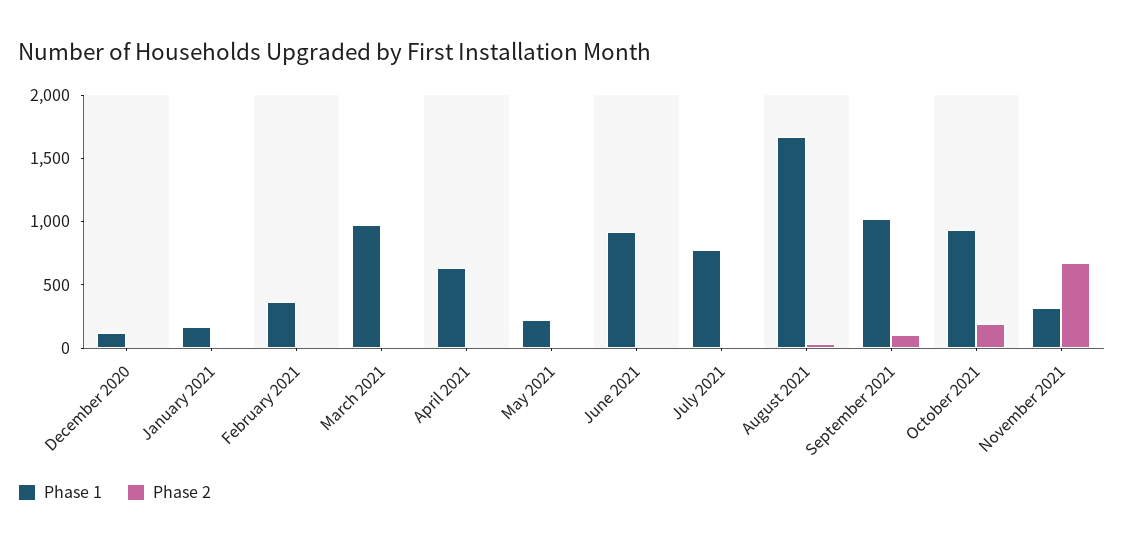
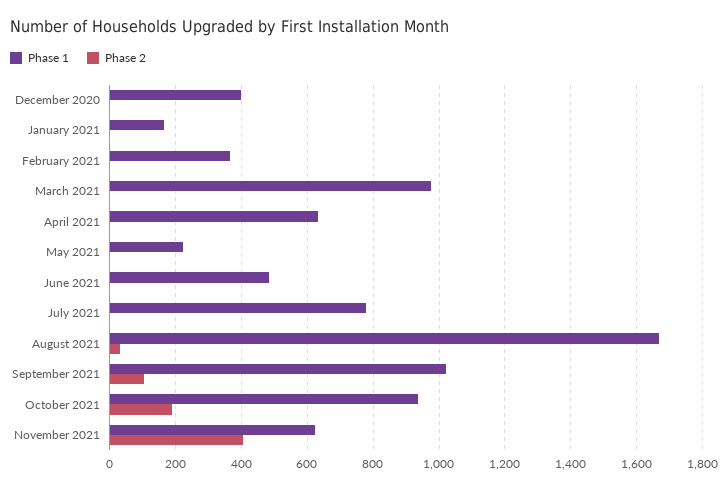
Phase 1, December 2020: 100 -> 400
Phase 1, June 2021: 900 -> 480
Phase 1, November 2021: 300 -> 620
Phase 2, November 2021: 700 -> 400

